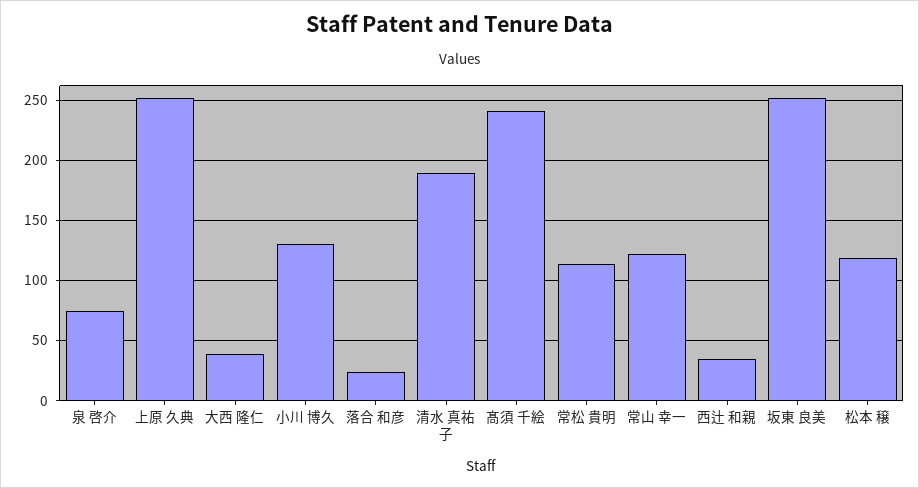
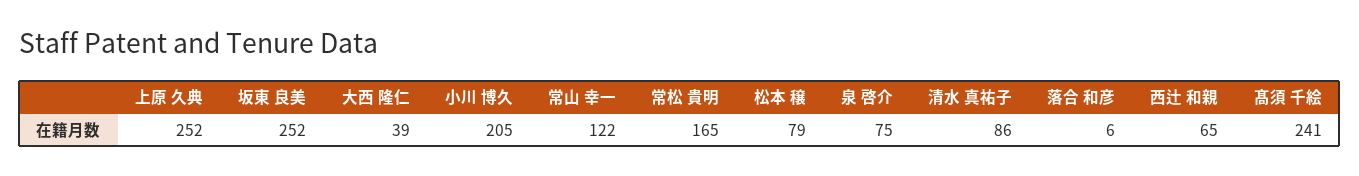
小川 博久: 130 -> 205
落合 和彦: 25 -> 6
清水 真祐子: 190 -> 86
常松 貴明: 115 -> 165
西辻 和親: 35 -> 65
松本 穣: 120 -> 79

